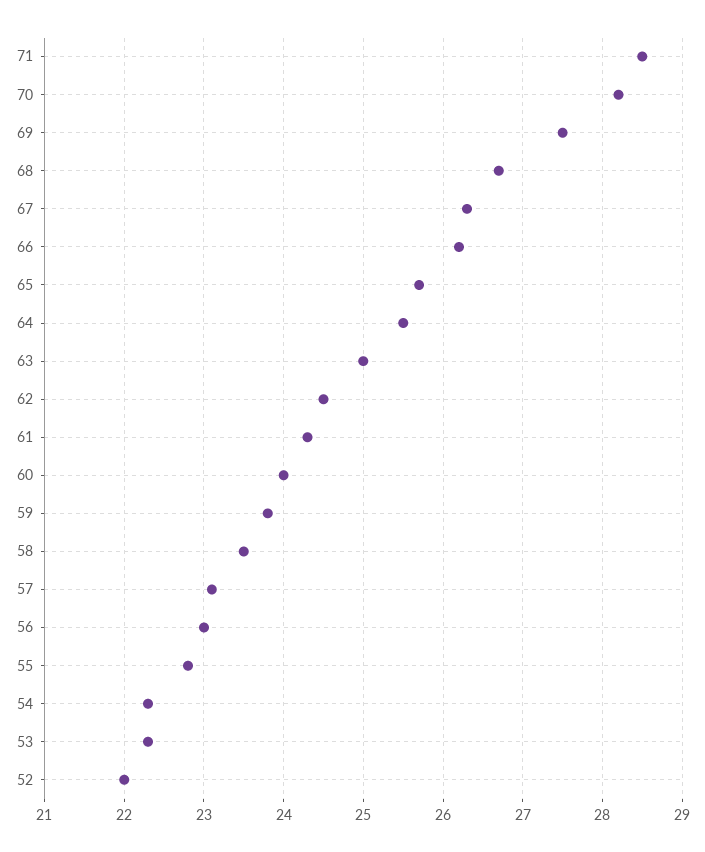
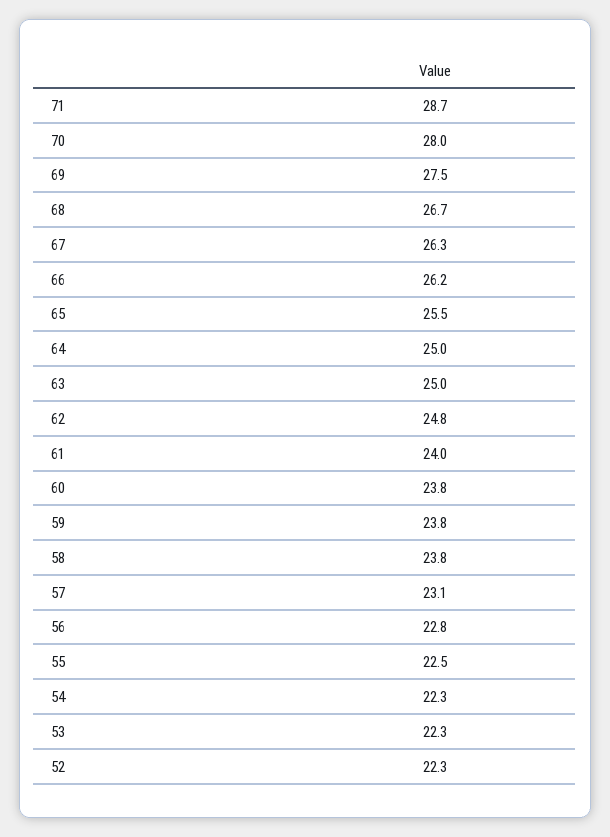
71: 28.5 -> 28.7
70: 28.2 -> 28
65: 25.7 -> 25.5
64: 25.5 -> 25
62: 24.5 -> 24.8
61: 24.3 -> 24
60: 24 -> 23.8
58: 23.5 -> 23.8
56: 23 -> 22.8
55: 22.8 -> 22.5
52: 22 -> 22.3

